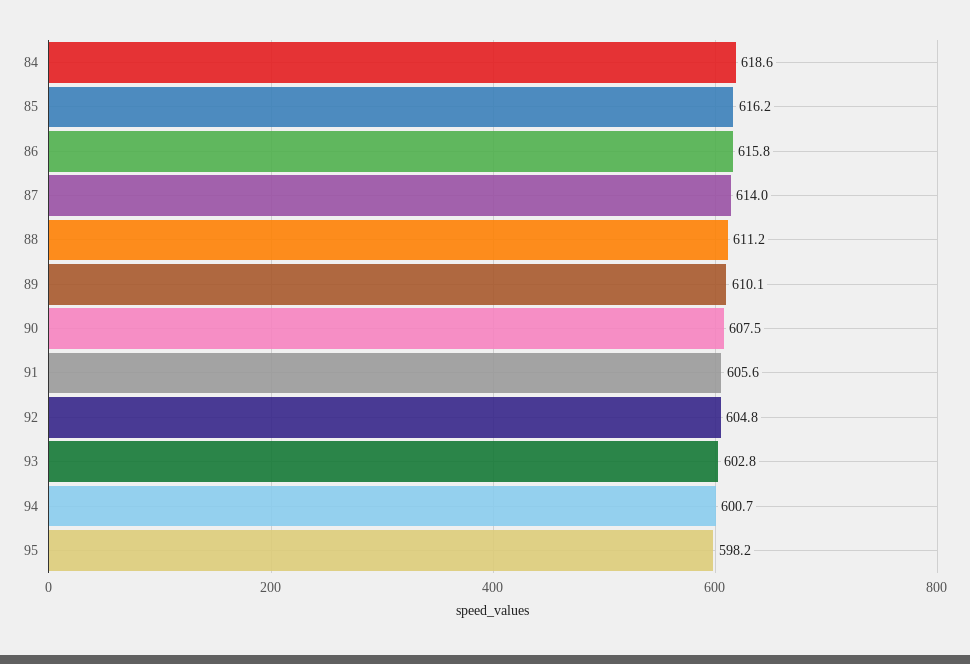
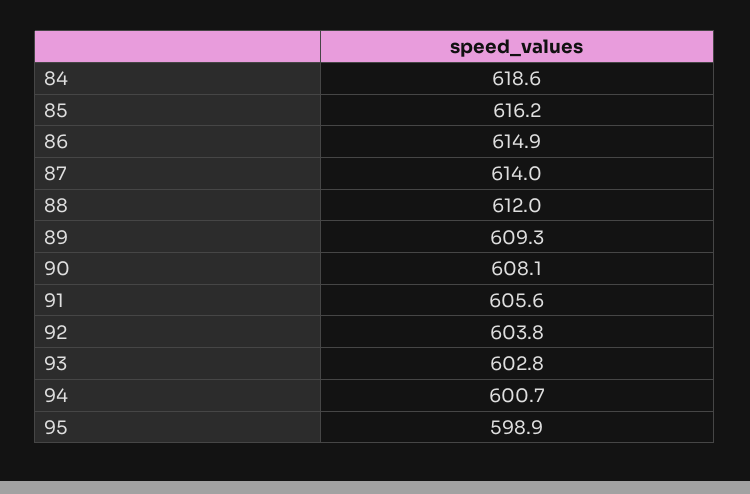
86: 615.8 -> 614.9
88: 611.2 -> 612
89: 610.1 -> 609.3
90: 607.5 -> 608.1
92: 604.8 -> 603.8
95: 598.2 -> 598.9

